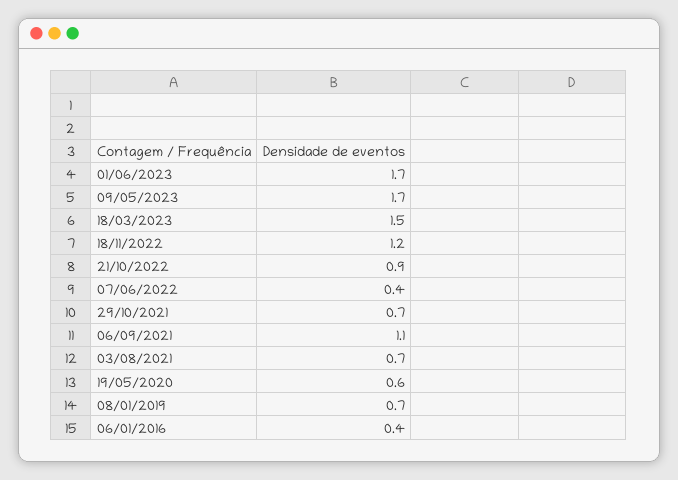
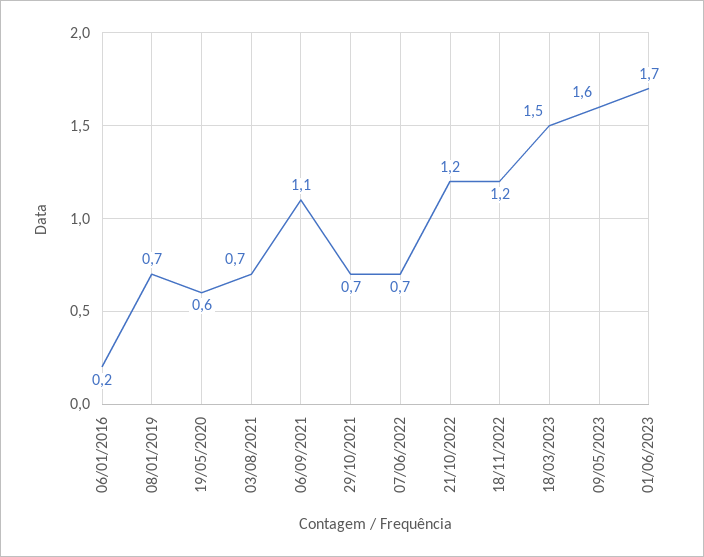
09/05/2023: 1.7 -> 1.6
21/10/2022: 0.9 -> 1.2
07/06/2022: 0.4 -> 0.7
06/01/2016: 0.4 -> 0.2

